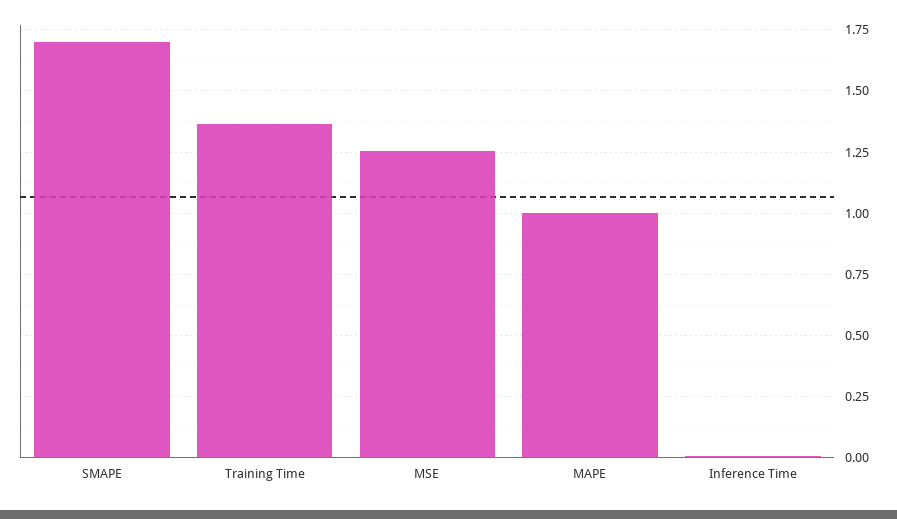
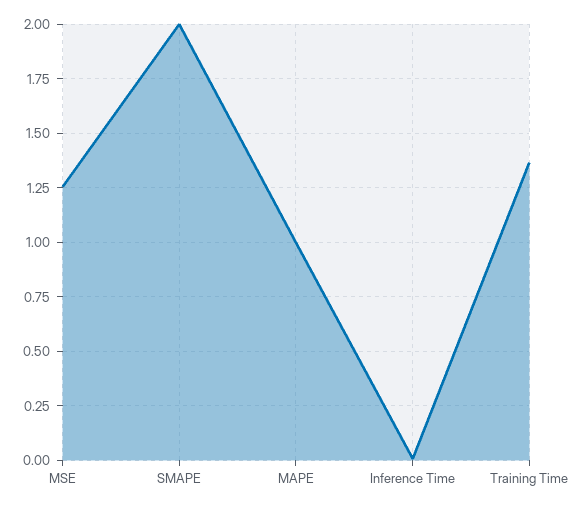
SMAPE: 1.7 -> 2

